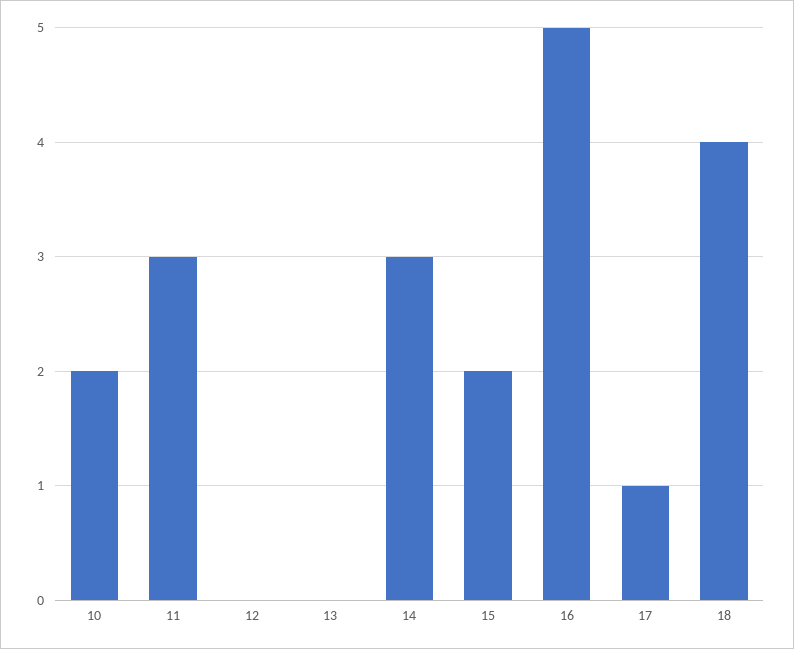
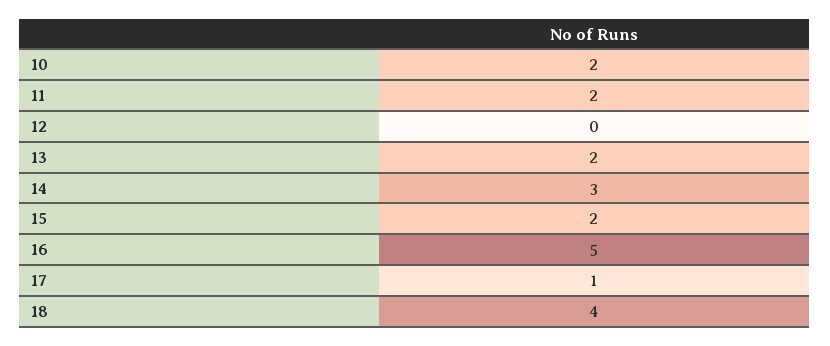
11: 3 -> 2
13: 0 -> 2

